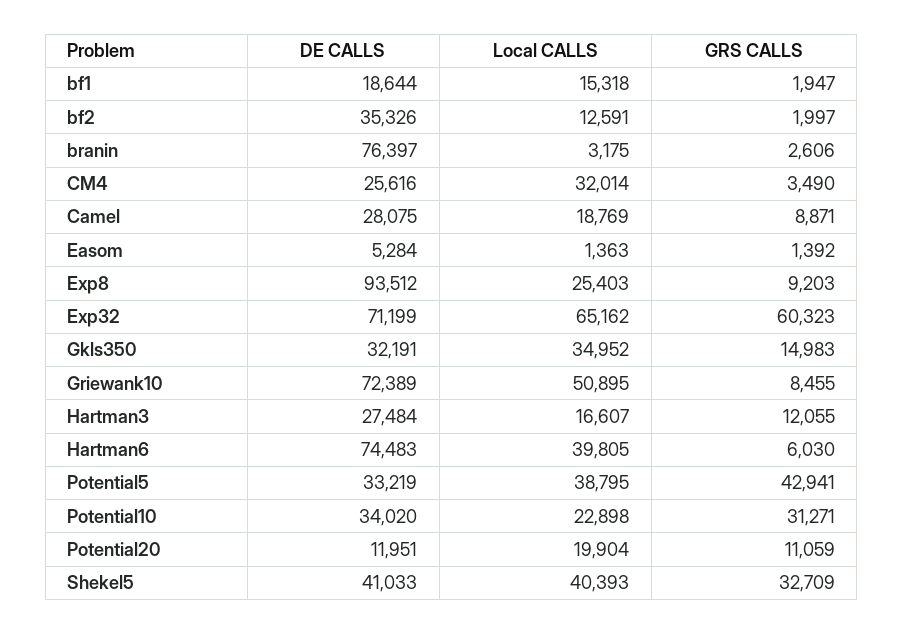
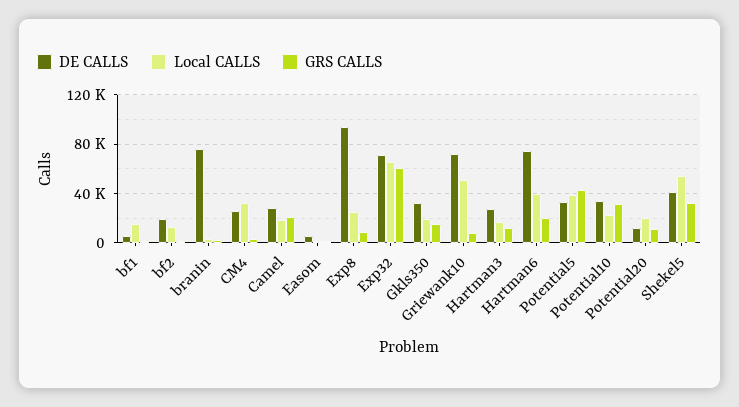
DE CALLS, bf1: 18644 -> 5000
DE CALLS, bf2: 35326 -> 20000
GRS CALLS, Camel: 8871 -> 20000
Local CALLS, Gkls350: 34952 -> 20000
GRS CALLS, Hartman6: 6030 -> 20000
Local CALLS, Shekel5: 40393 -> 55000

